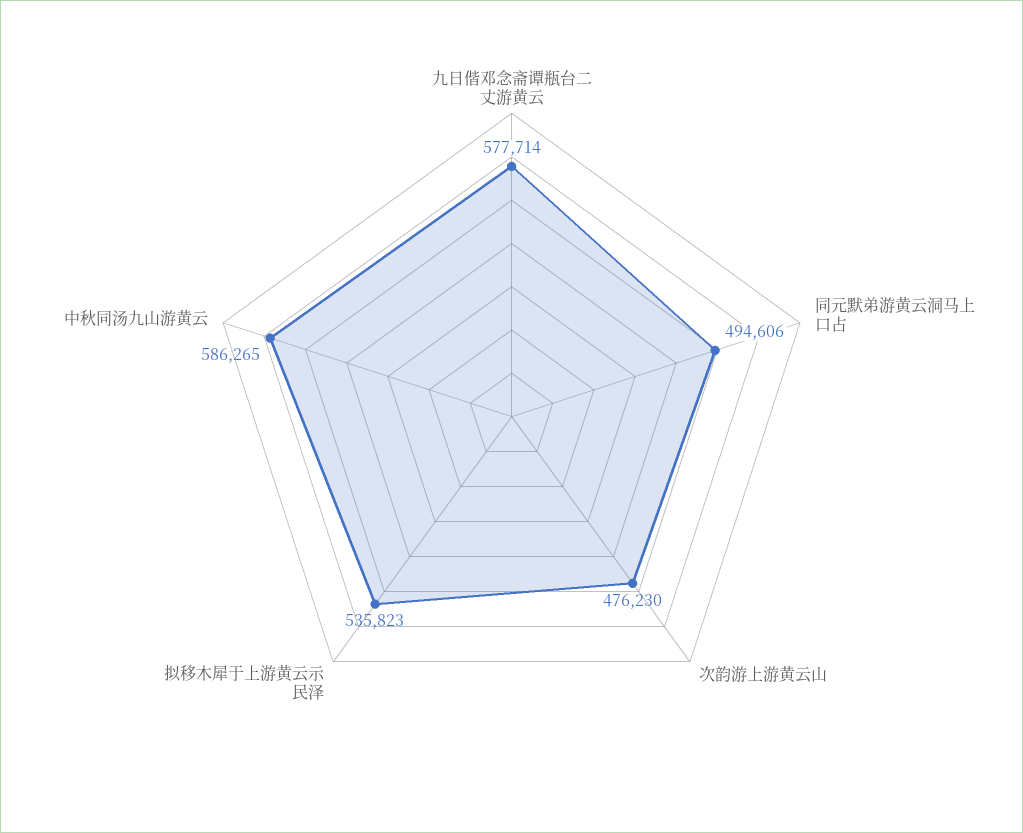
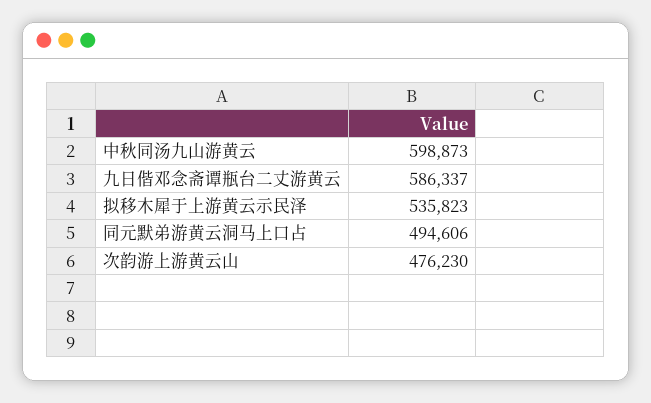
九日偕邓念斋谭瓶台二丈游黄云: 577714 -> 586337
中秋同汤九山游黄云: 586265 -> 598873

